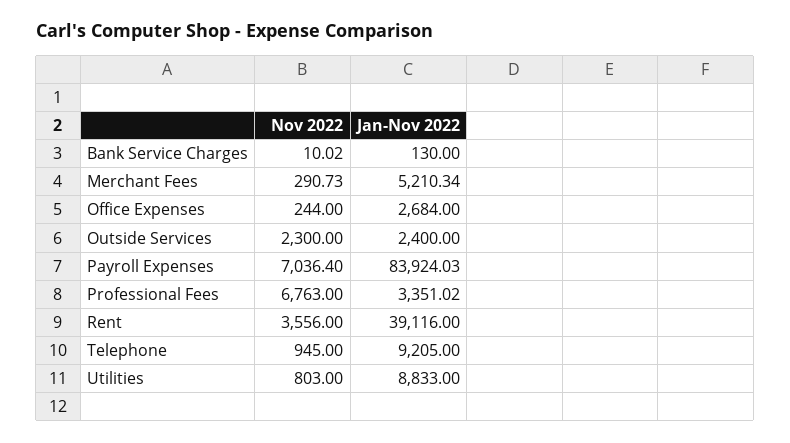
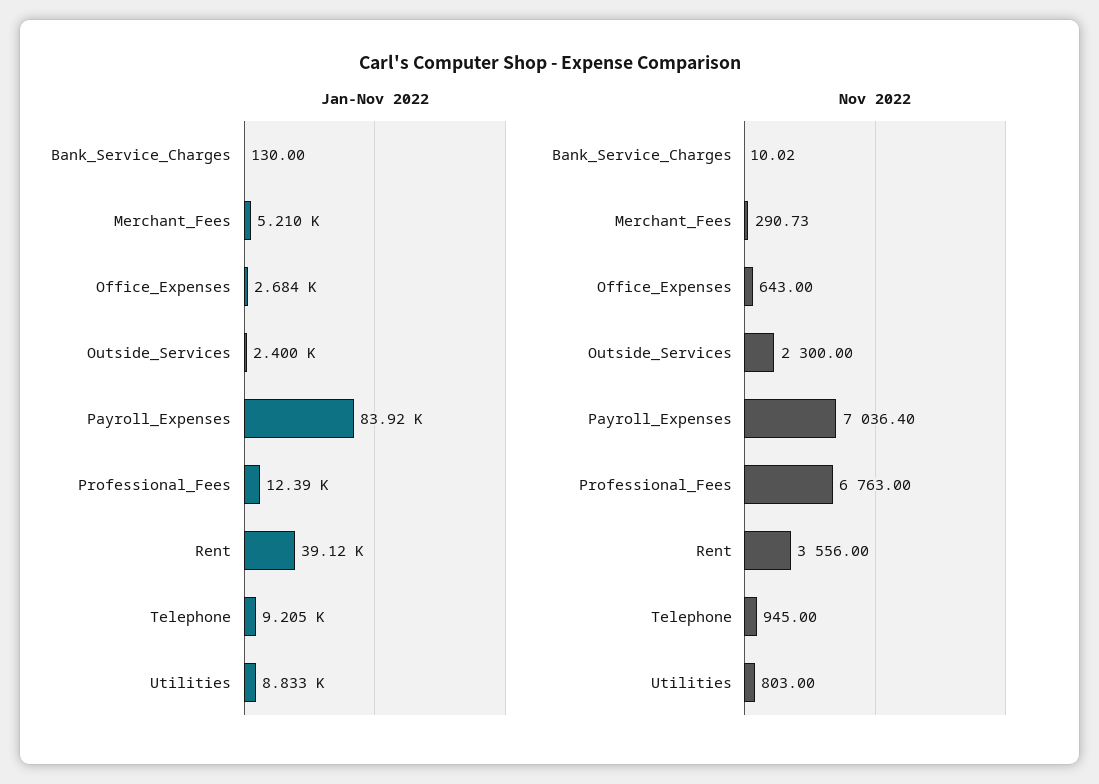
Nov 2022, Office Expenses: 244 -> 643
Jan-Nov 2022, Professional Fees: 3351.02 -> 12390

